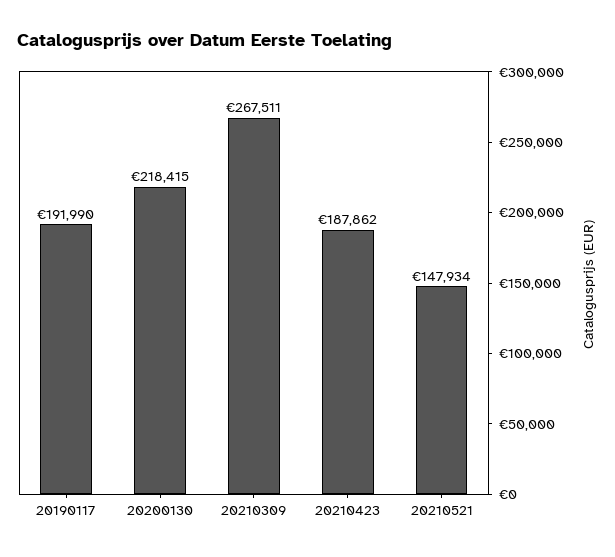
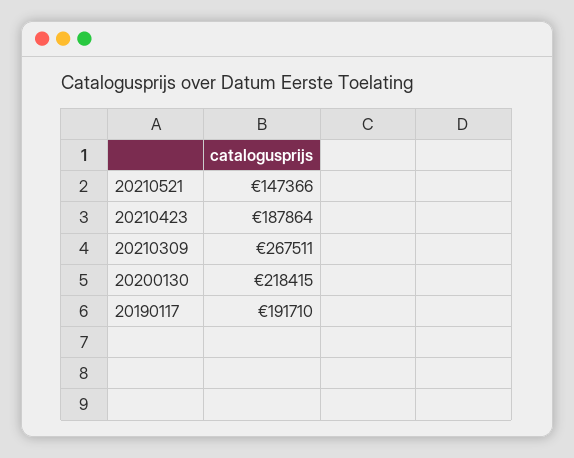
20190117: 191990 -> 191710
20210423: 187862 -> 187864
20210521: 147934 -> 147366

